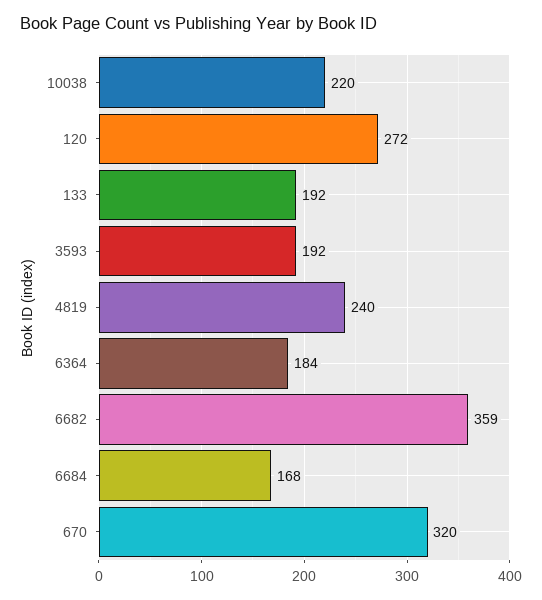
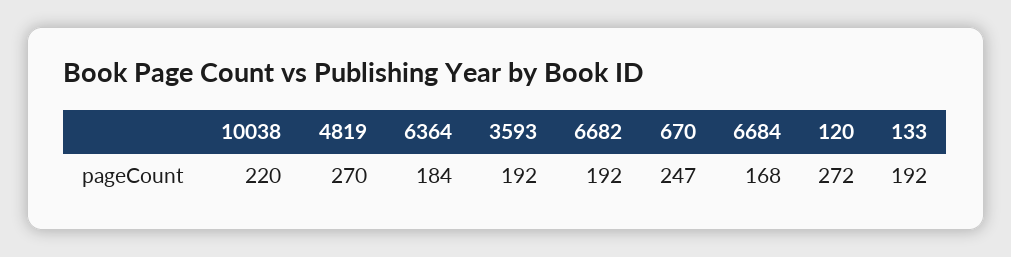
4819: 240 -> 270
6682: 359 -> 192
670: 320 -> 247

